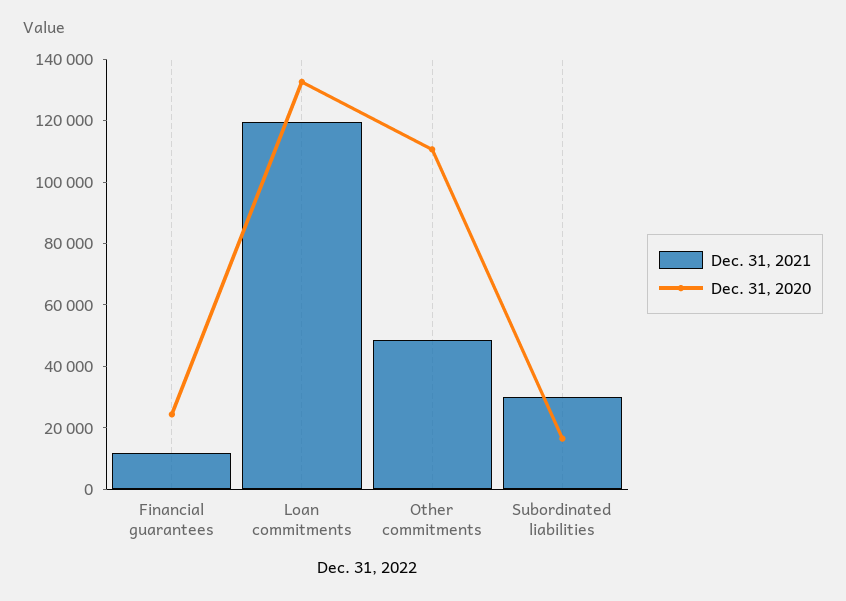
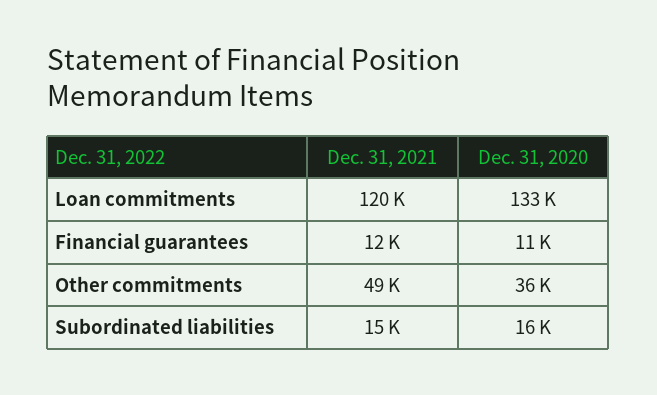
Dec. 31, 2020, Financial guarantees: 25000 -> 11000
Dec. 31, 2020, Other commitments: 110000 -> 36000
Dec. 31, 2021, Subordinated liabilities: 30000 -> 15000

